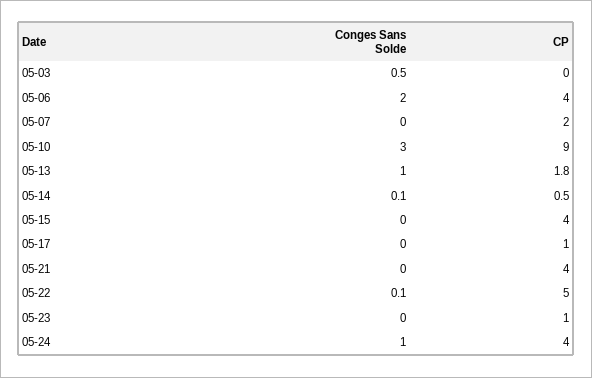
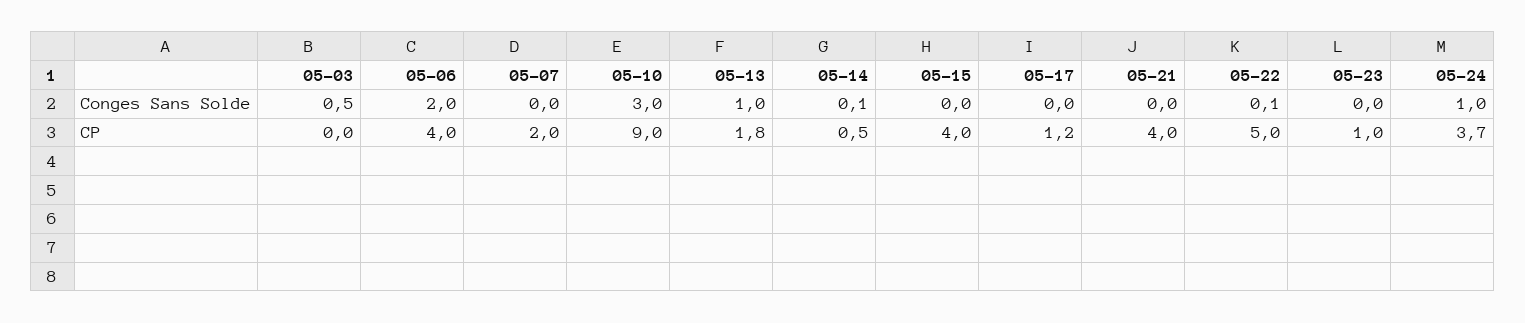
CP, 05-17: 1 -> 1.2
CP, 05-24: 4 -> 3.7

